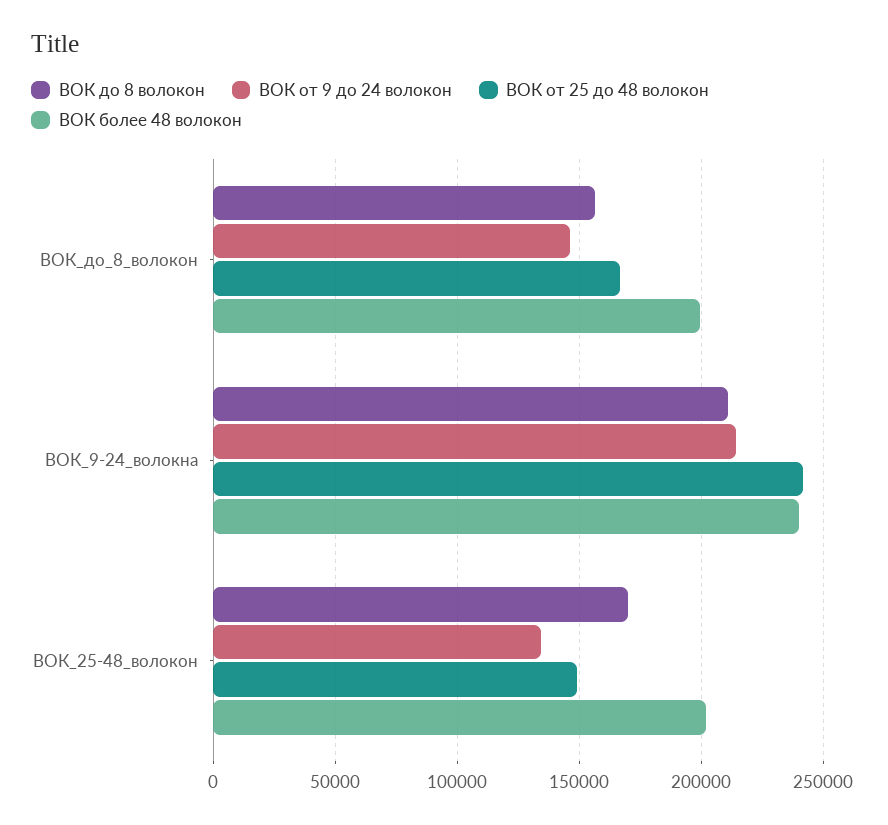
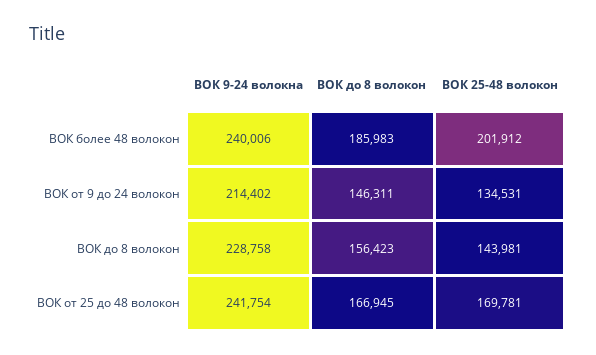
ВОК более 48 волокон, ВОК_до_8_волокон: 200000 -> 185983
ВОК до 8 волокон, ВОК_9-24_волокна: 210000 -> 228758
ВОК до 8 волокон, ВОК_25-48_волокон: 170000 -> 143981
ВОК от 25 до 48 волокон, ВОК_25-48_волокон: 150000 -> 169781

